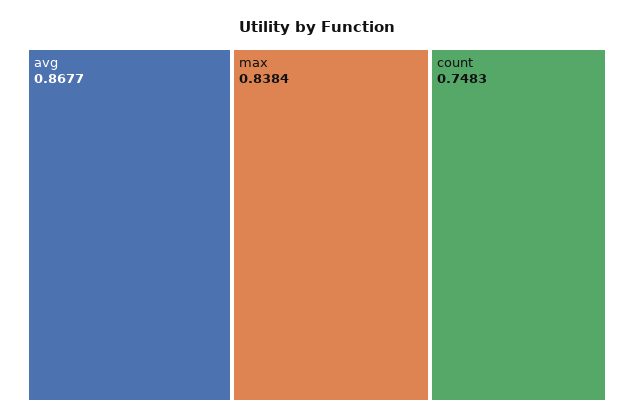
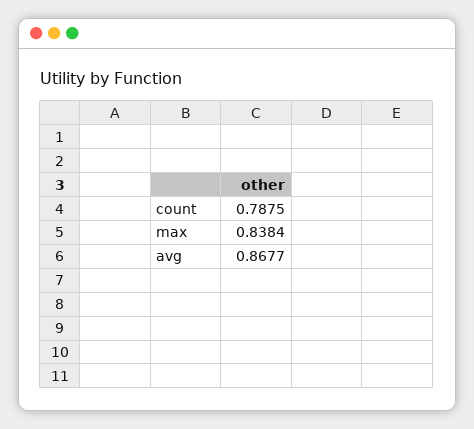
count: 0.7483 -> 0.7875

